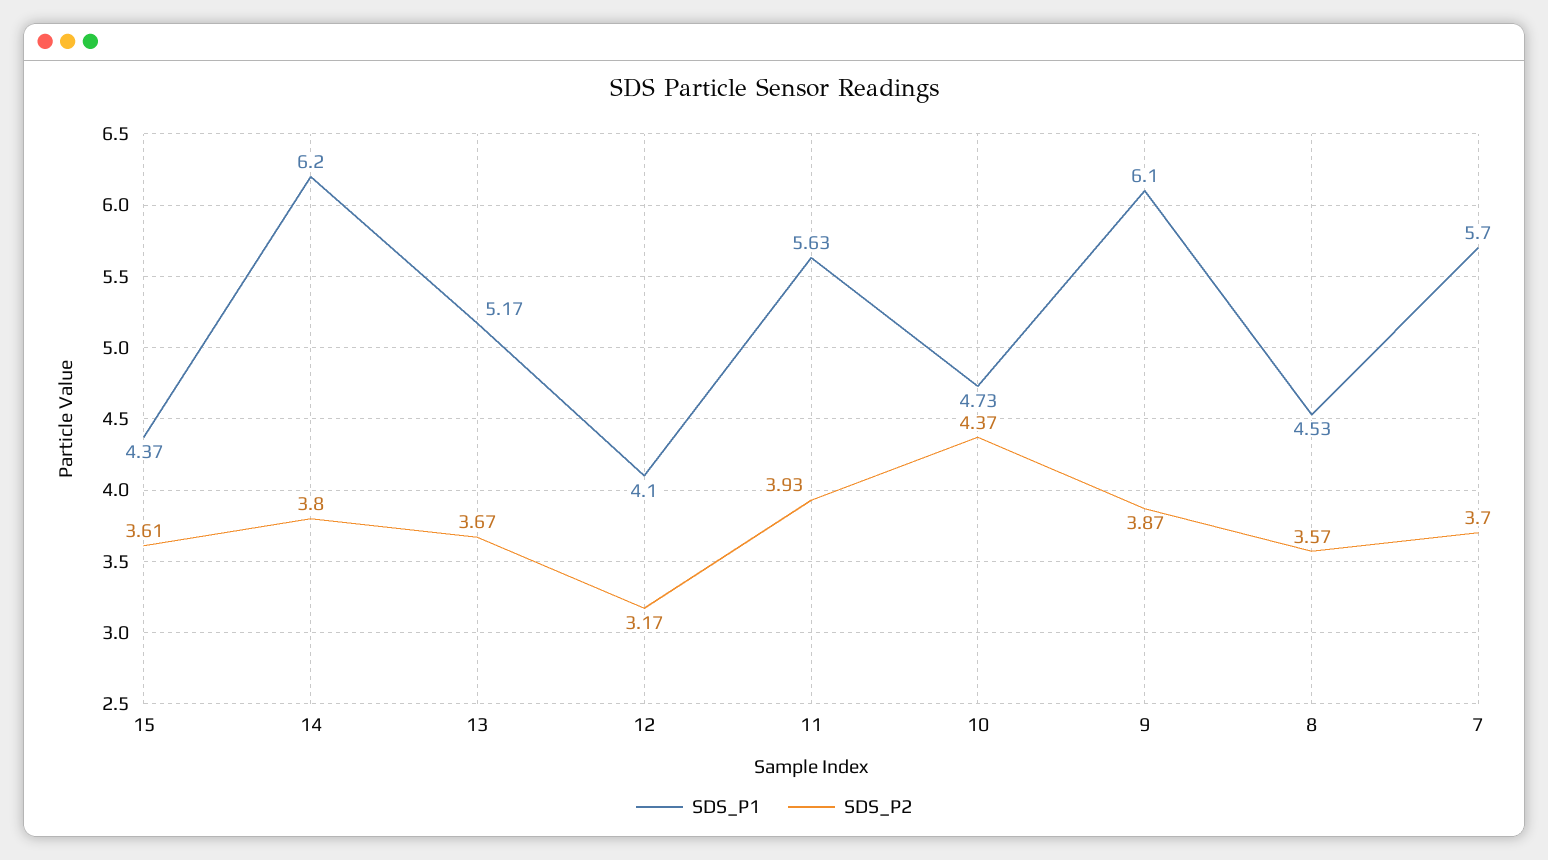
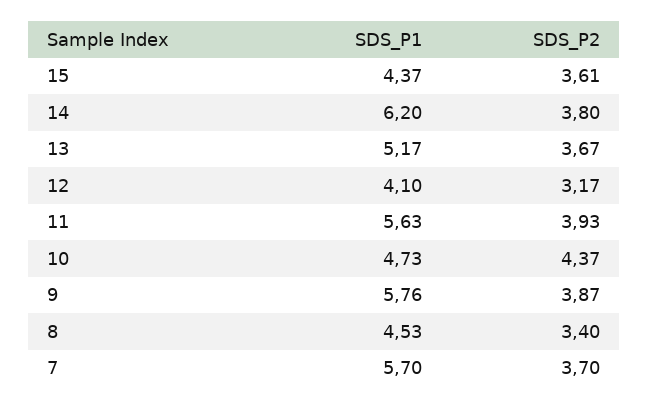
SDS_P1, 9: 6.1 -> 5.76
SDS_P2, 8: 3.57 -> 3.4

